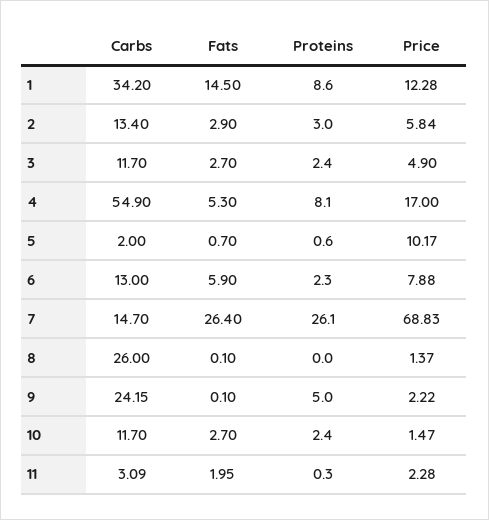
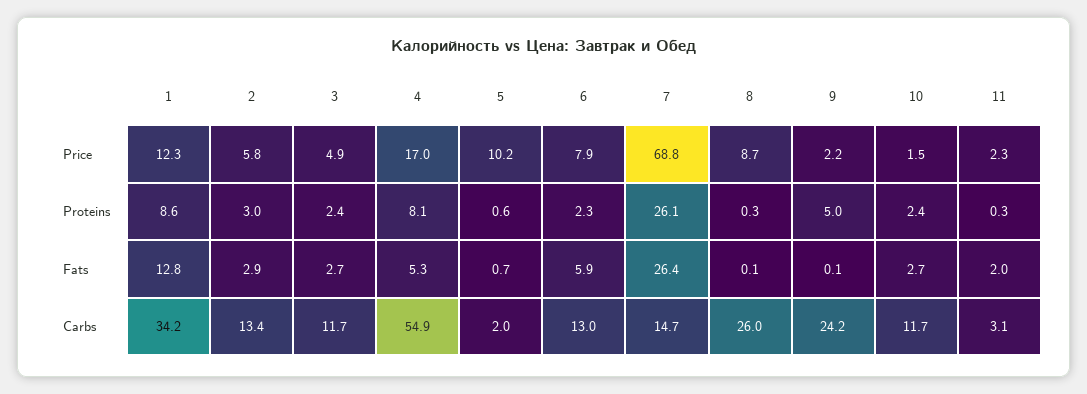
Fats, 1: 14.5 -> 12.8
Proteins, 8: 0 -> 0.3
Price, 8: 1.37 -> 8.7

